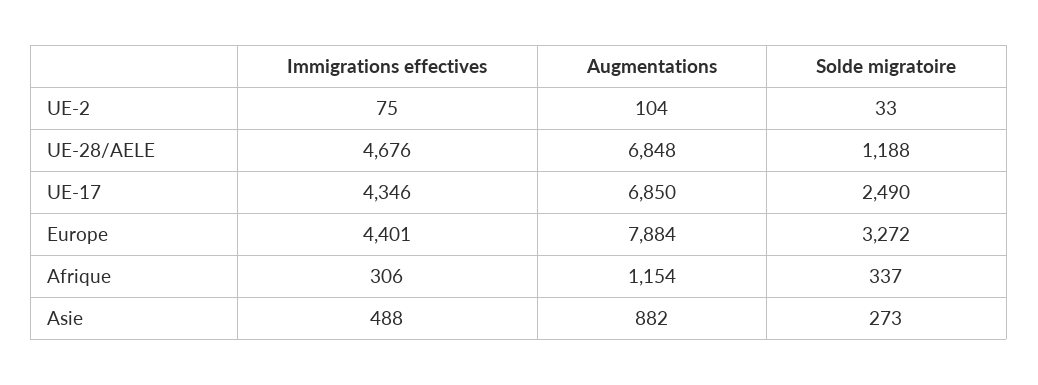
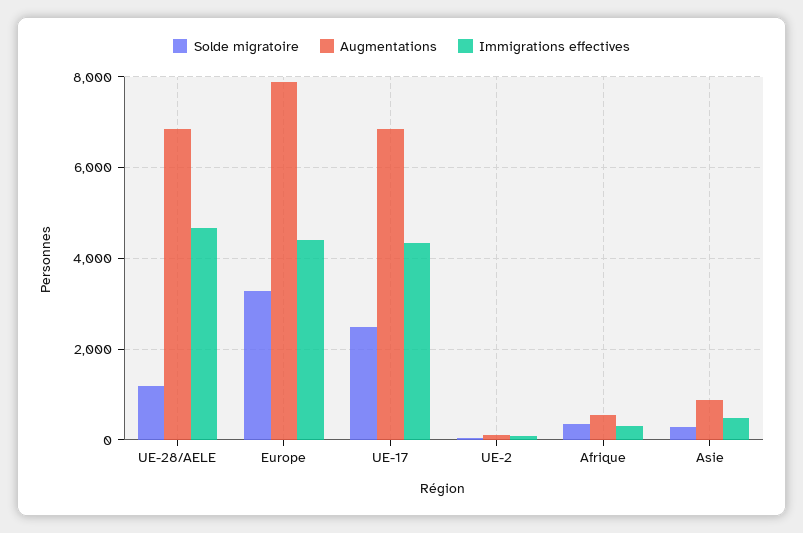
Augmentations, Afrique: 1154 -> 600

